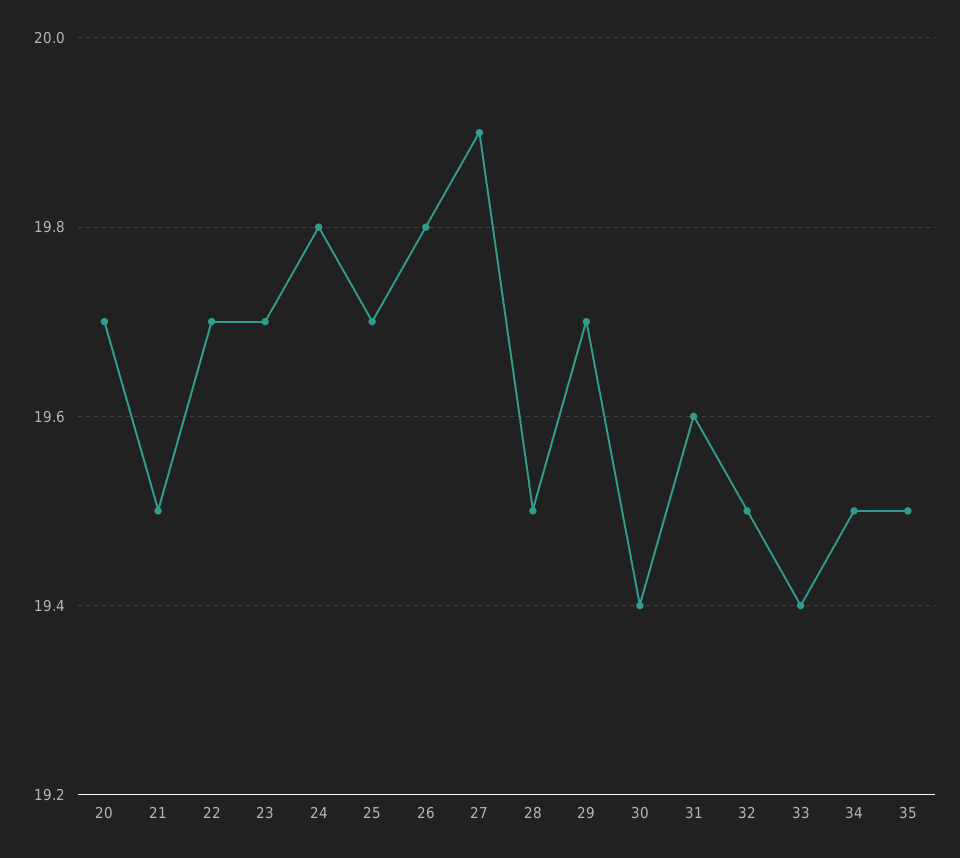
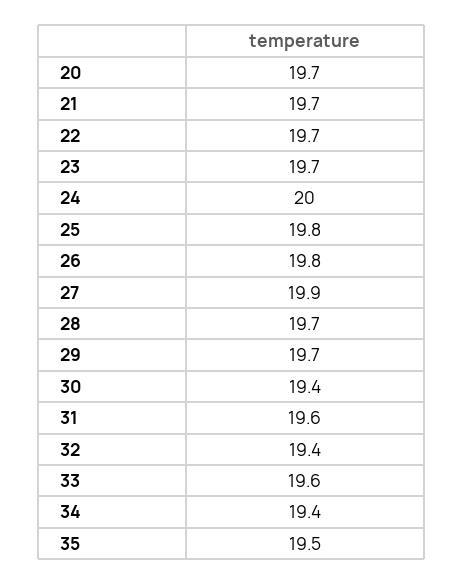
21: 19.5 -> 19.7
24: 19.8 -> 20
25: 19.7 -> 19.8
28: 19.5 -> 19.7
32: 19.5 -> 19.4
33: 19.4 -> 19.6
34: 19.5 -> 19.4

